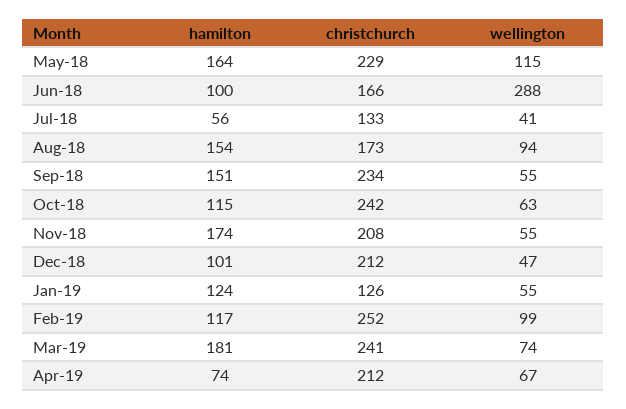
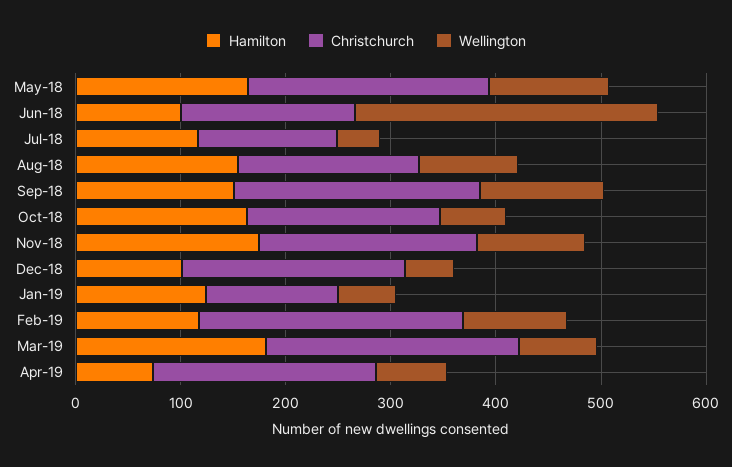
hamilton, Jul-18: 56 -> 120
wellington, Sep-18: 55 -> 120
hamilton, Oct-18: 115 -> 160
christchurch, Oct-18: 242 -> 180
wellington, Nov-18: 55 -> 100

